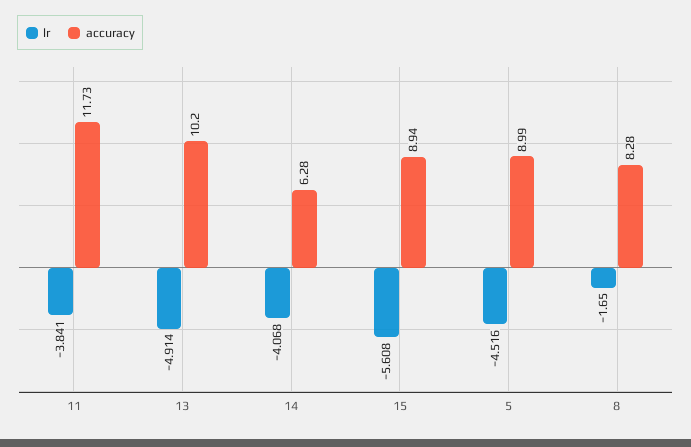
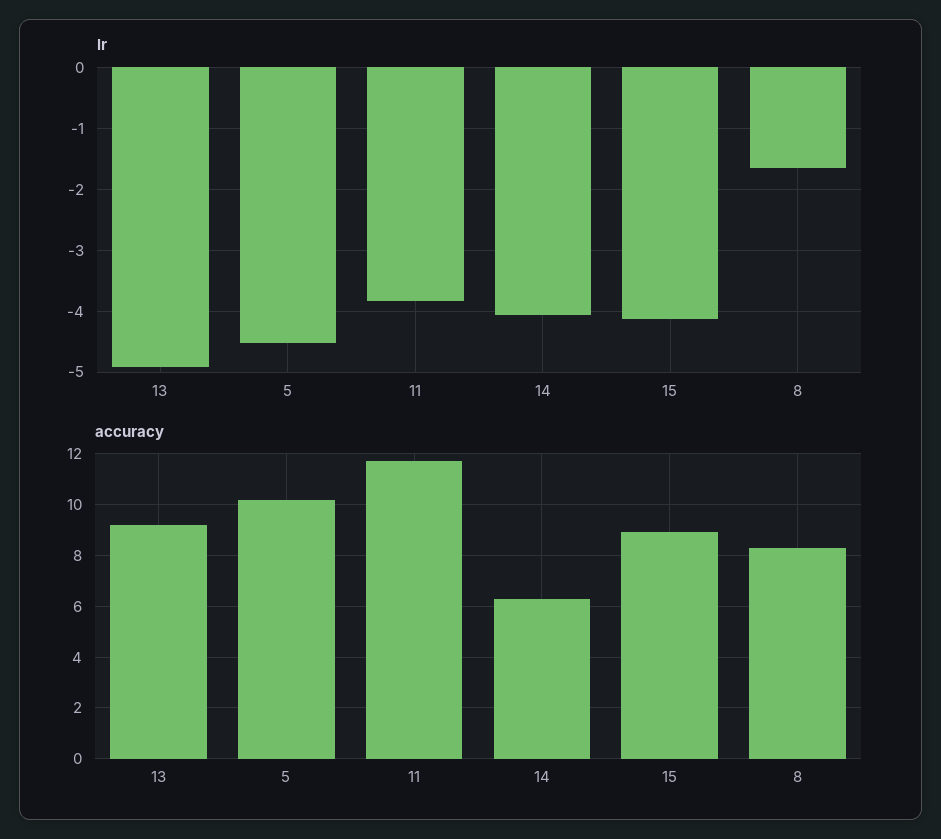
accuracy, 13: 10.2 -> 9.25
lr, 15: -5.608 -> -4.1
accuracy, 5: 8.99 -> 10.25

